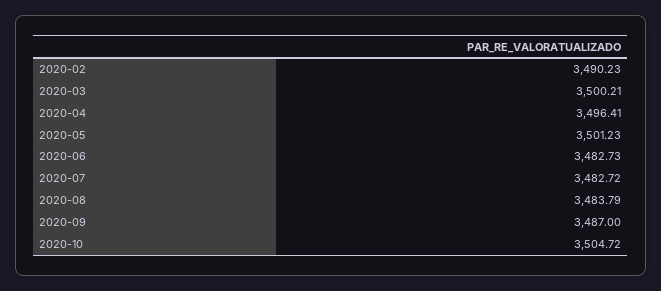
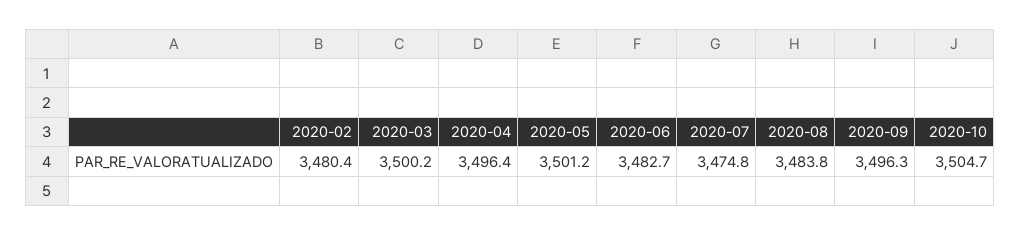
2020-02: 3490.23 -> 3480.4
2020-07: 3482.72 -> 3474.8
2020-09: 3487 -> 3496.3

